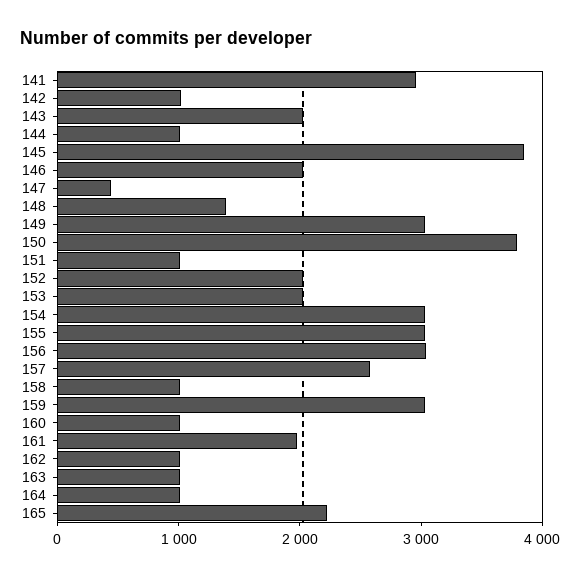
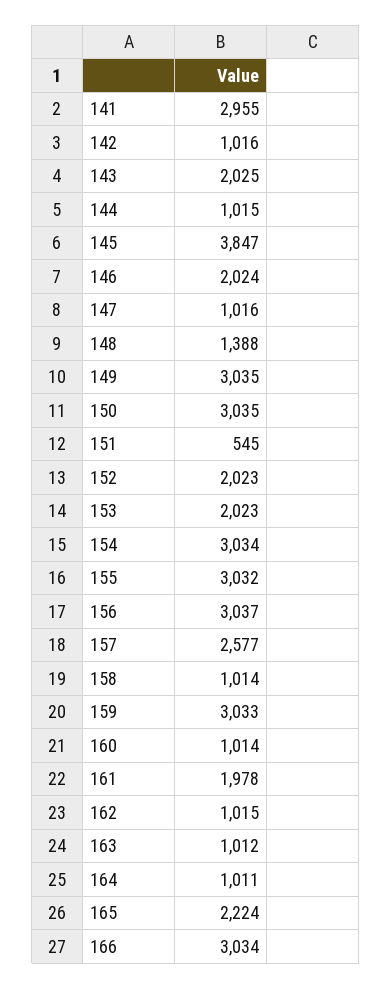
147: 400 -> 1016
150: 3800 -> 3035
151: 1000 -> 545
166: none -> 3034

